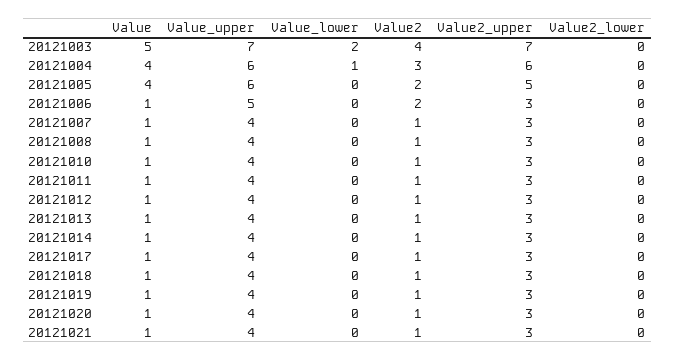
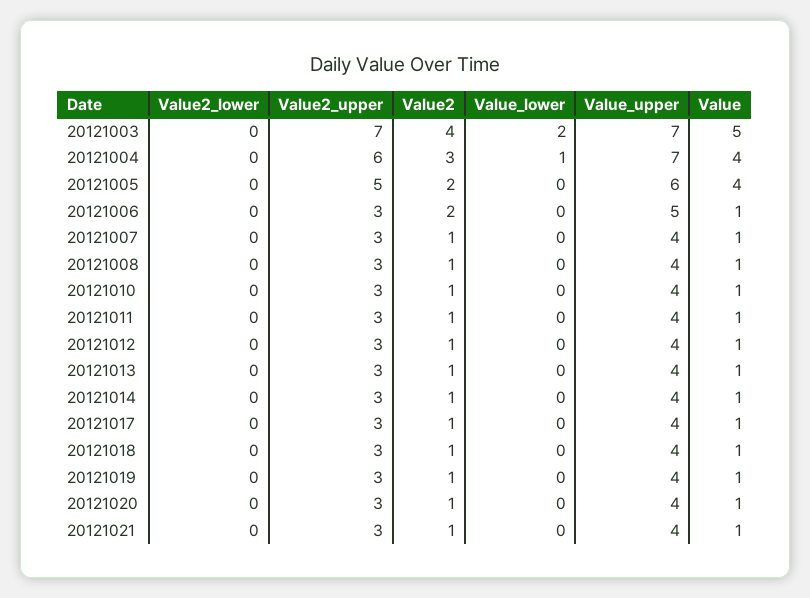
Value_upper, 20121004: 6 -> 7

